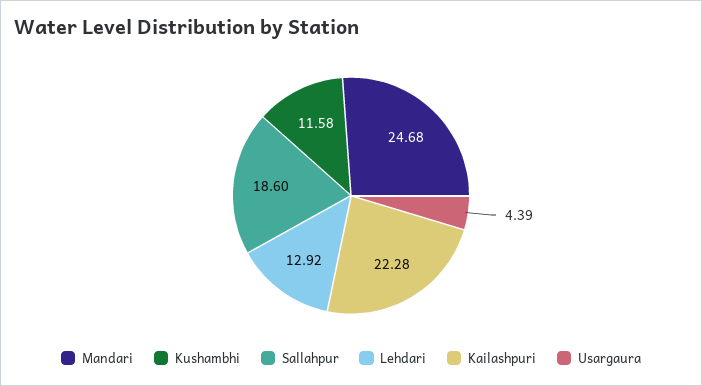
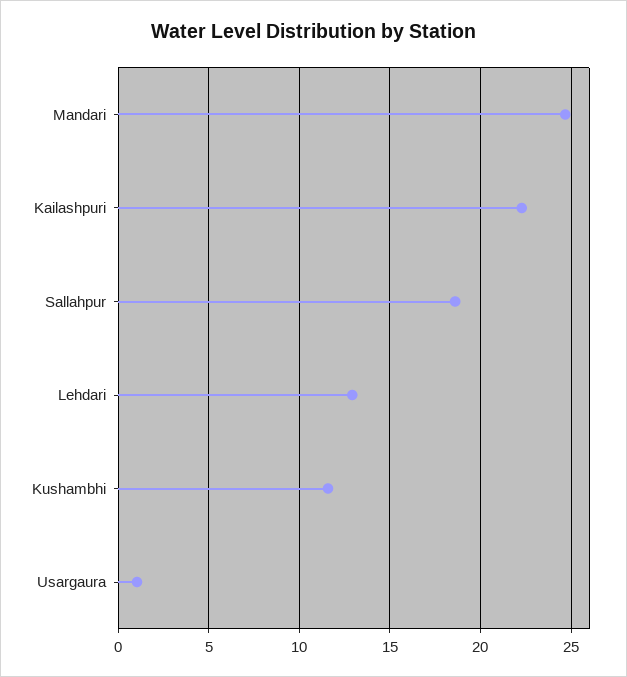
Usargaura: 4.39 -> 1

